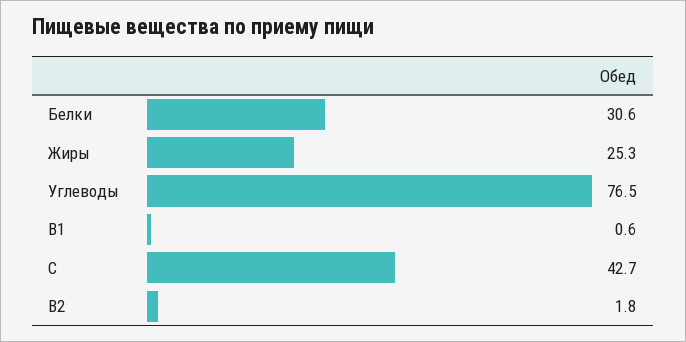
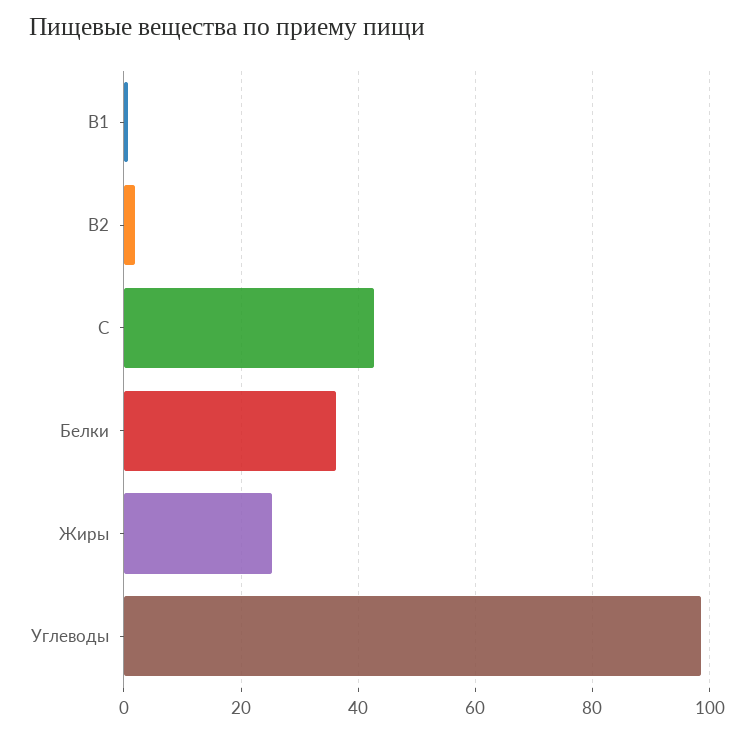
Белки: 30.6 -> 36
Углеводы: 76.5 -> 98

